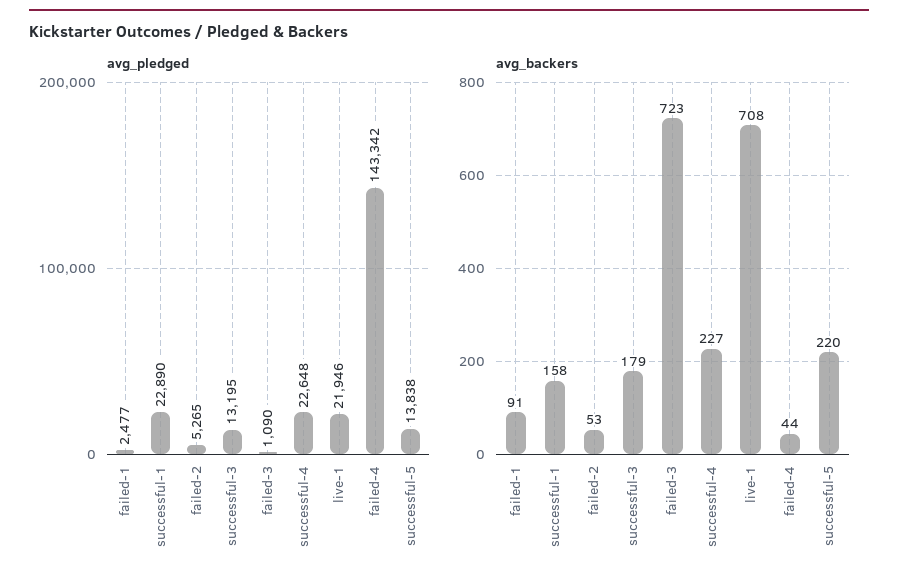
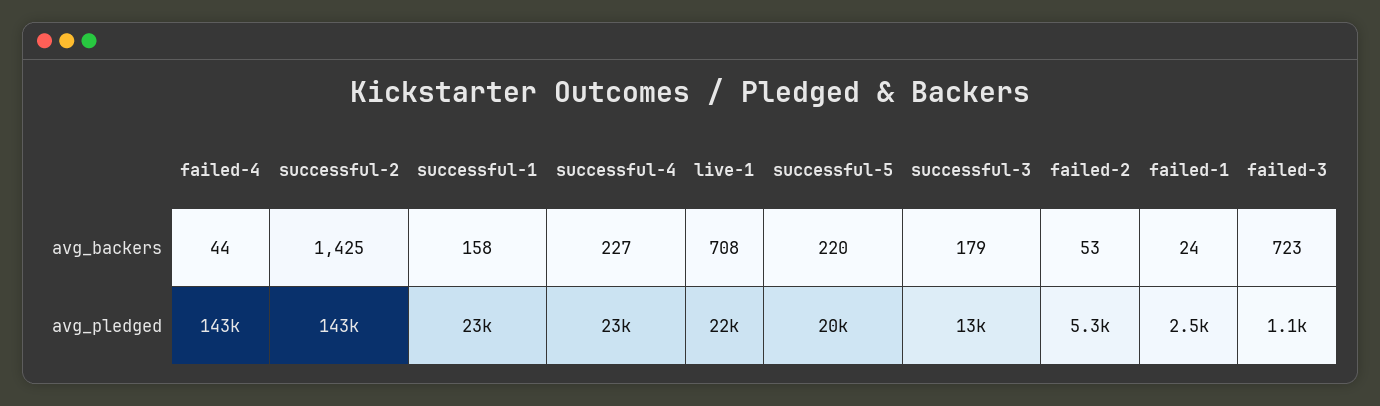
avg_pledged, successful-5: 13838 -> 20000
avg_backers, failed-1: 91 -> 24
avg_backers, successful-2: none -> 1425
avg_pledged, successful-2: none -> 143000

